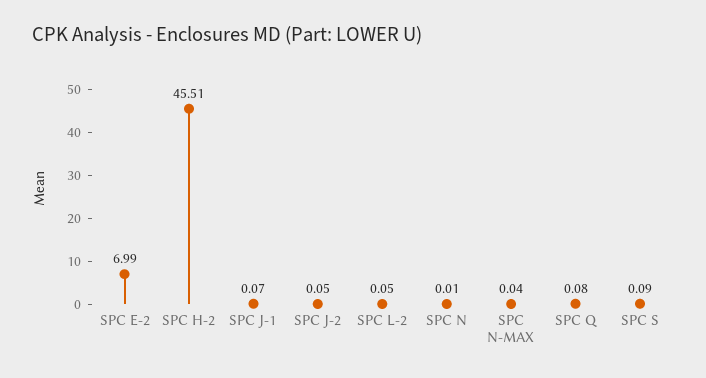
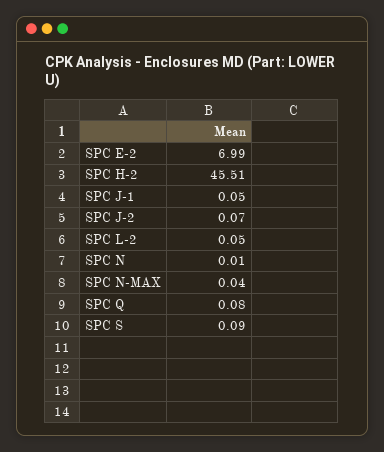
SPC J-1: 0.07 -> 0.05
SPC J-2: 0.05 -> 0.07

